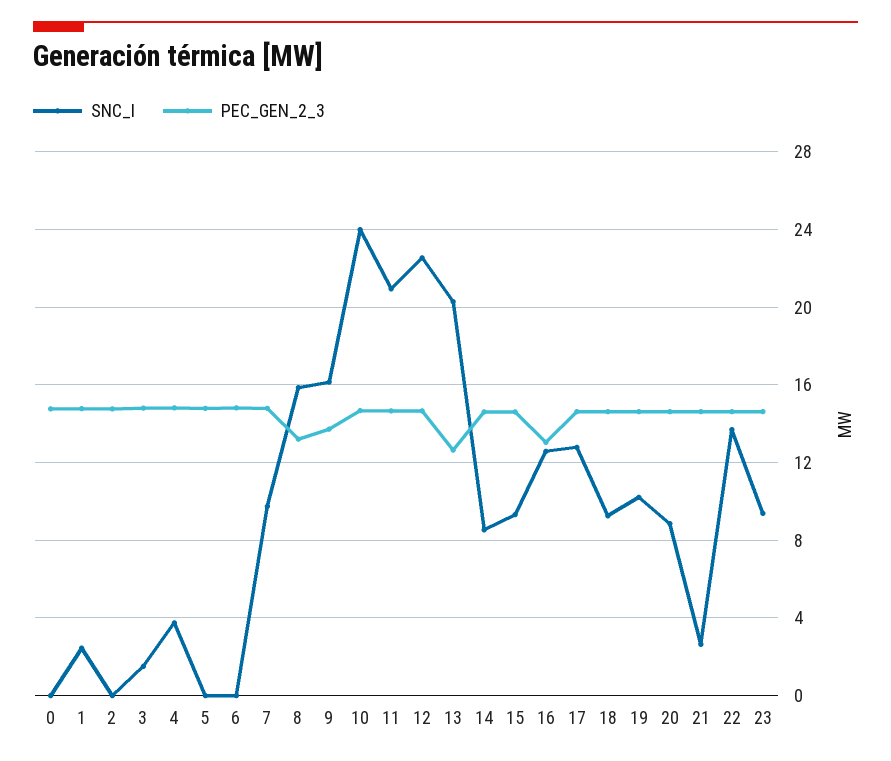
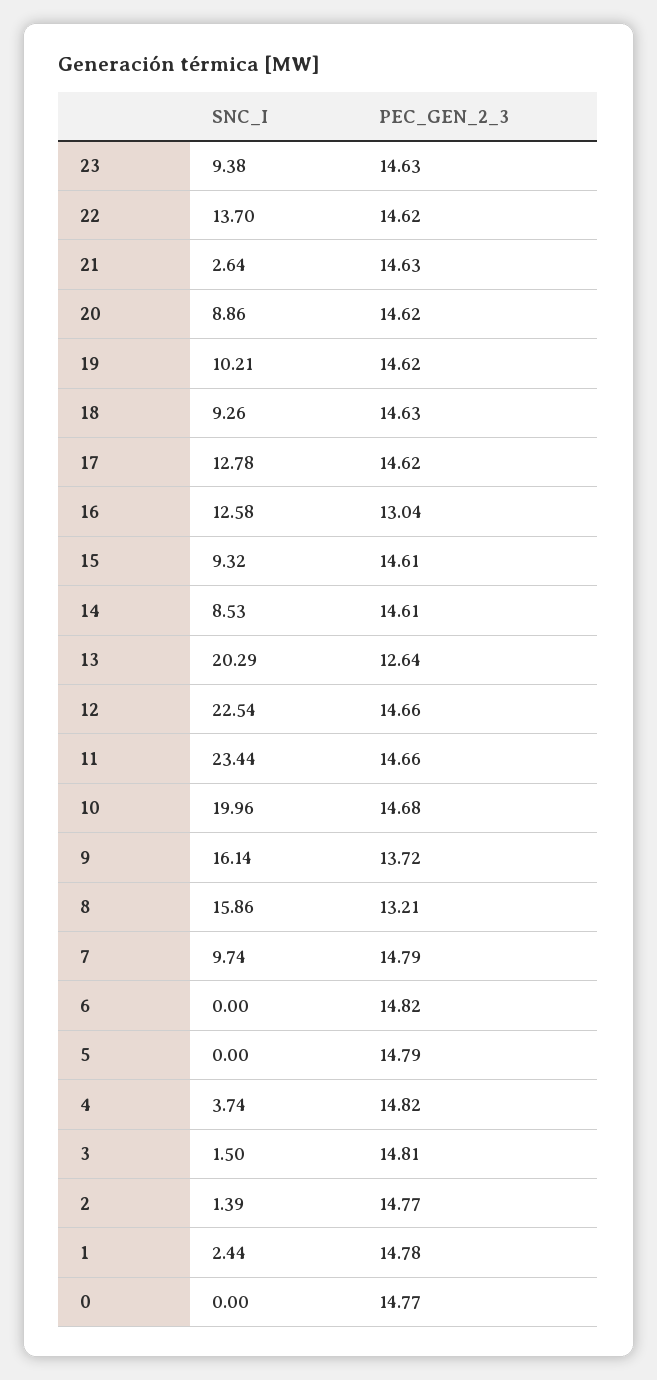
SNC_I, 2: 0 -> 1.39
SNC_I, 10: 24 -> 19.96
SNC_I, 11: 21 -> 23.44

